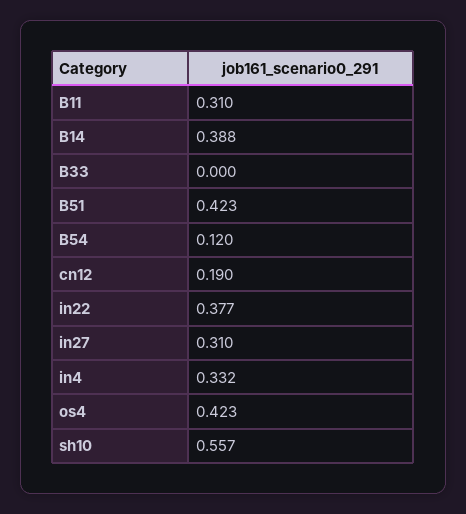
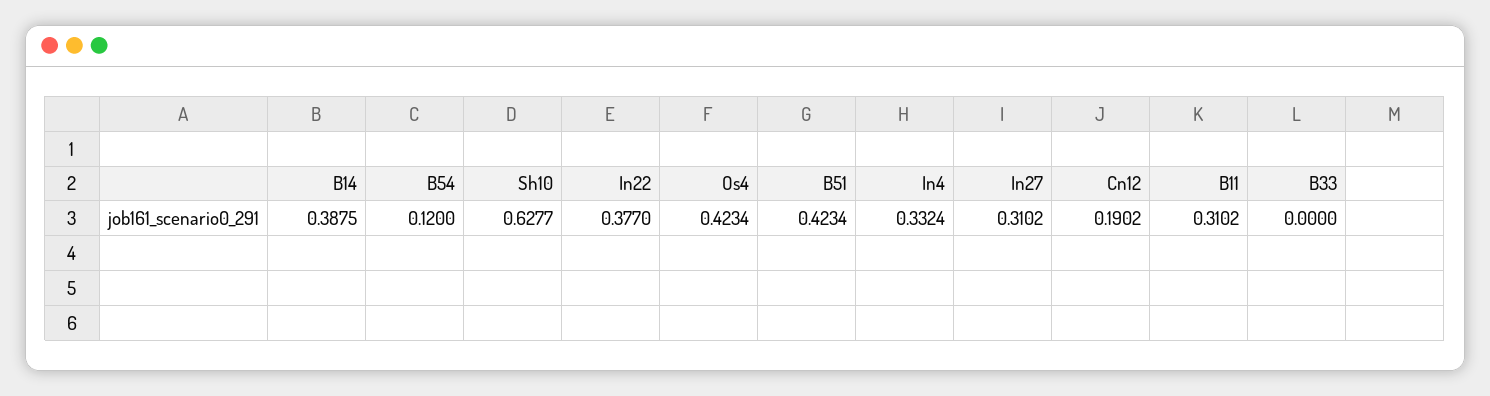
sh10: 0.557 -> 0.6277

